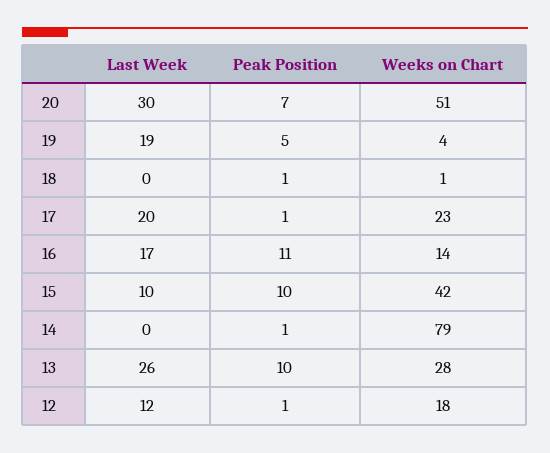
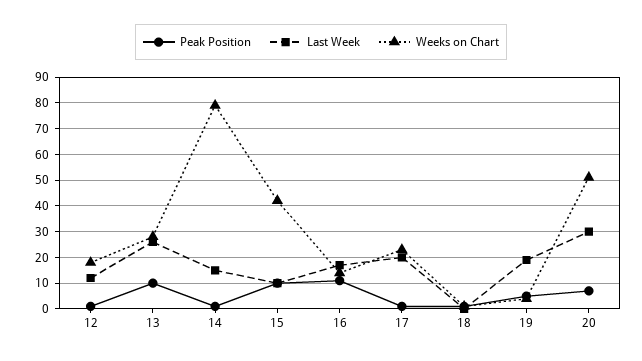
Last Week, 14: 0 -> 15

